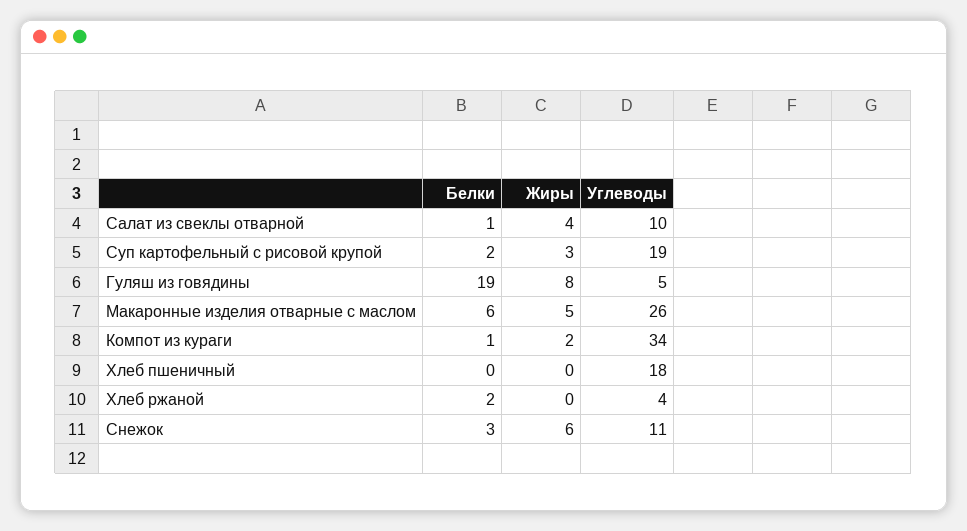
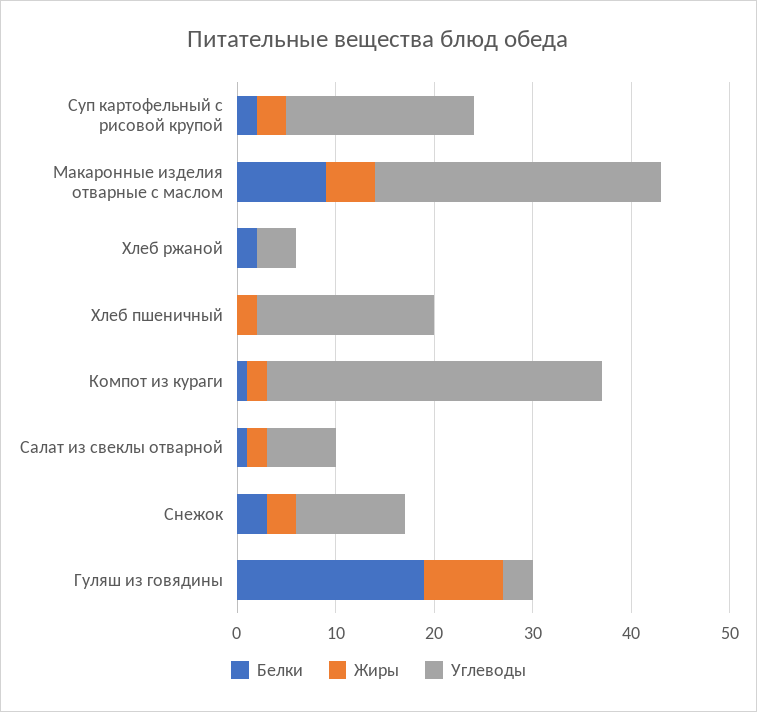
Жиры, Салат из свеклы отварной: 4 -> 2
Углеводы, Салат из свеклы отварной: 10 -> 7
Углеводы, Гуляш из говядины: 5 -> 3
Белки, Макаронные изделия отварные с маслом: 6 -> 9
Углеводы, Макаронные изделия отварные с маслом: 26 -> 29
Жиры, Хлеб пшеничный: 0 -> 2
Жиры, Снежок: 6 -> 3

